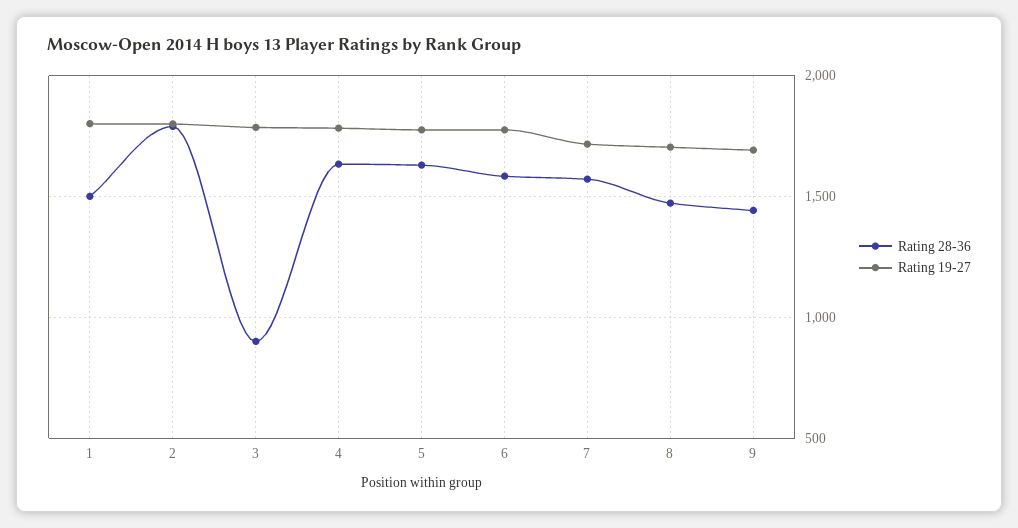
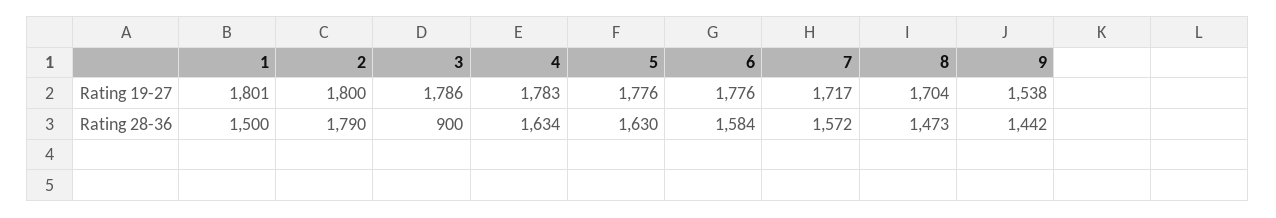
Rating 19-27, 9: 1700 -> 1538

